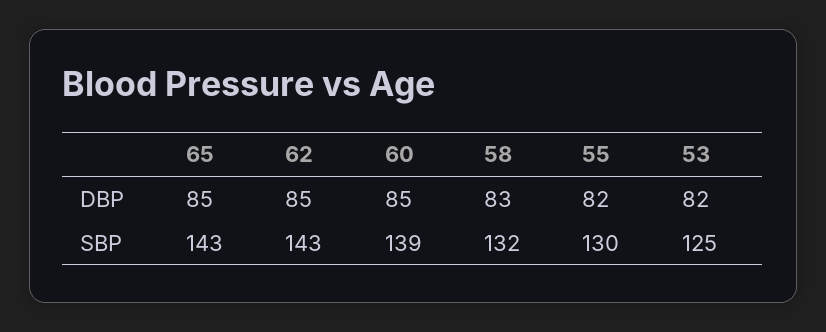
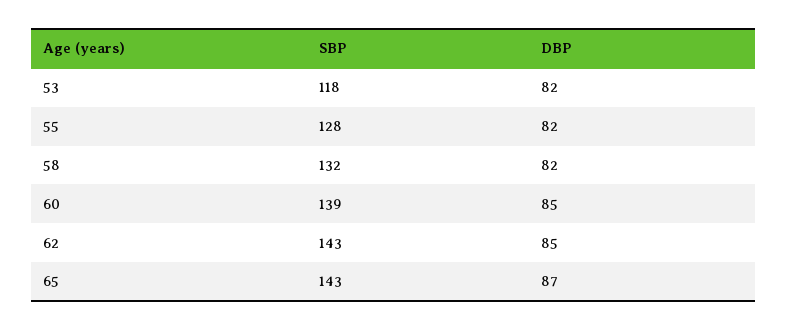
65, DBP: 85 -> 87
58, DBP: 83 -> 82
55, SBP: 130 -> 128
53, SBP: 125 -> 118

